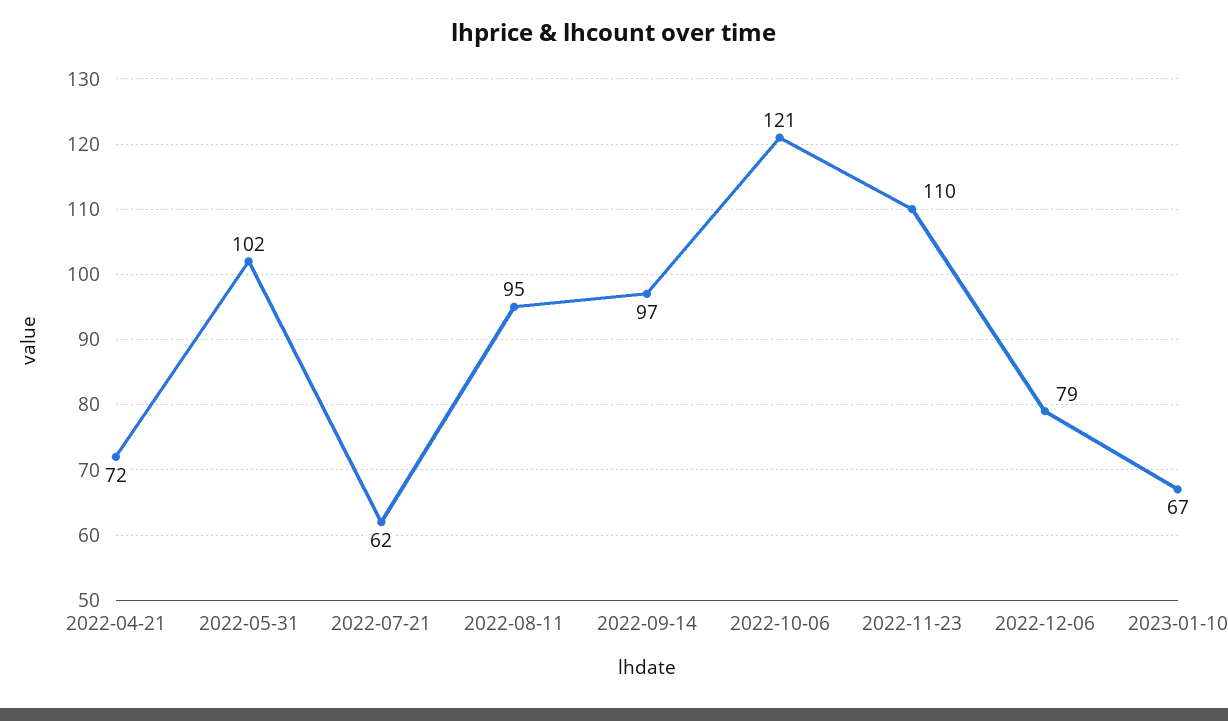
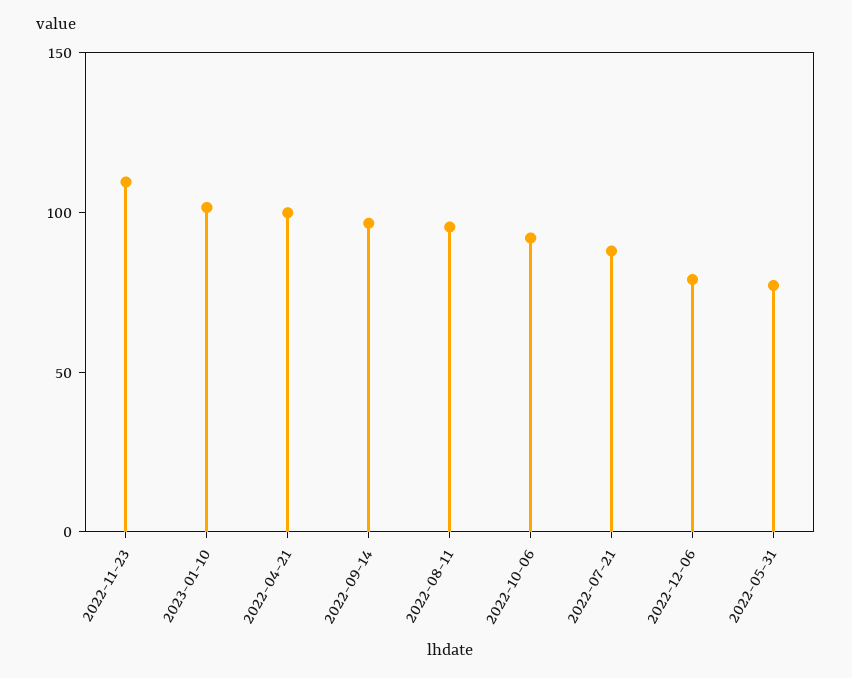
2022-04-21: 72 -> 100
2022-05-31: 102 -> 80
2022-07-21: 62 -> 90
2022-10-06: 121 -> 90
2023-01-10: 67 -> 100

